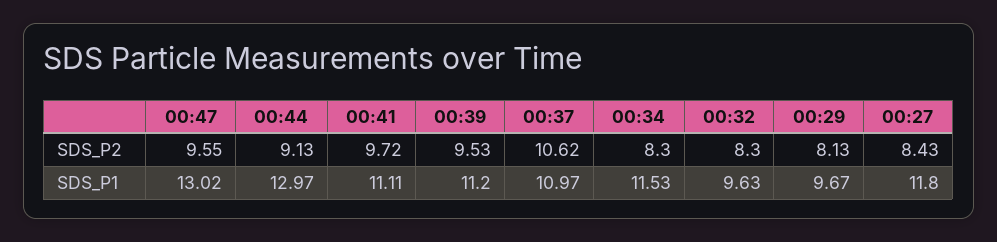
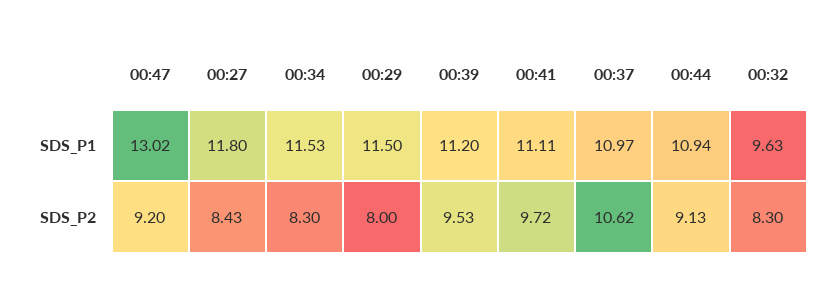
00:47, SDS_P2: 9.55 -> 9.2
00:29, SDS_P2: 8.13 -> 8
00:44, SDS_P1: 12.97 -> 10.94
00:29, SDS_P1: 9.67 -> 11.5

